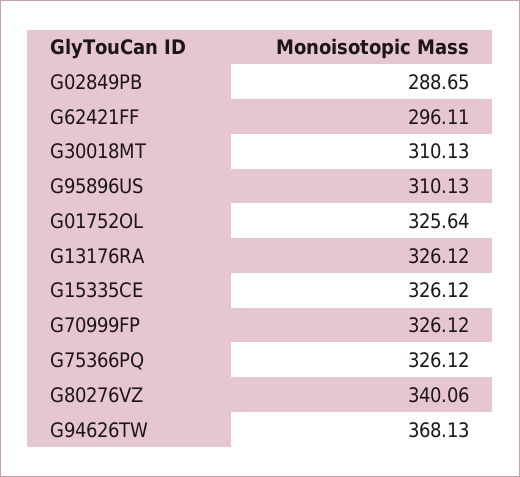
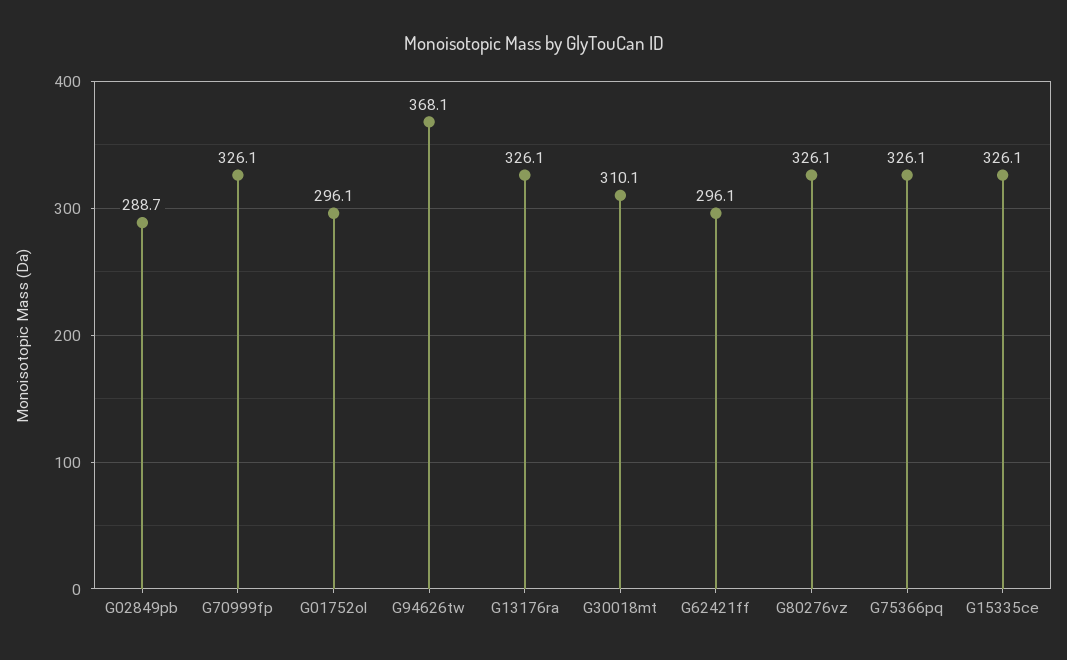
G95896US: 310.13 -> none
G01752OL: 325.64 -> 296.1
G80276VZ: 340.06 -> 326.1

